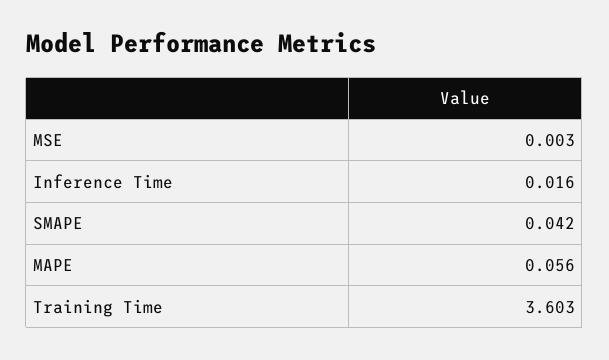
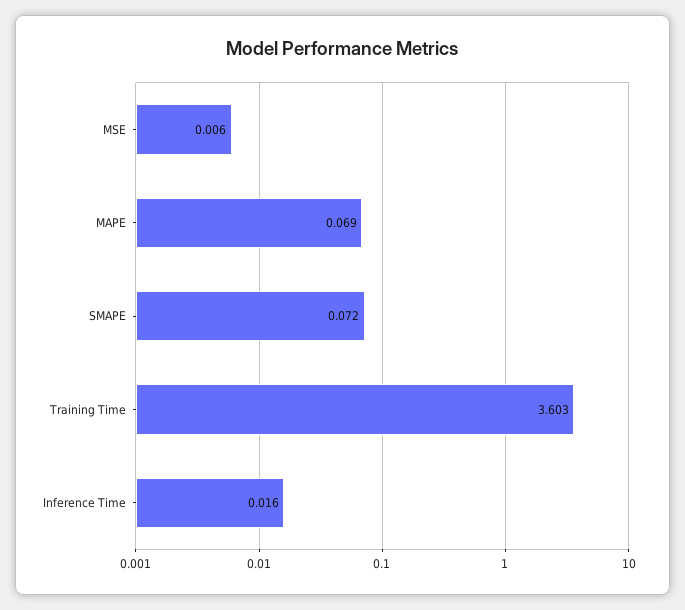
MSE: 0.003 -> 0.006
SMAPE: 0.042 -> 0.072
MAPE: 0.056 -> 0.069

